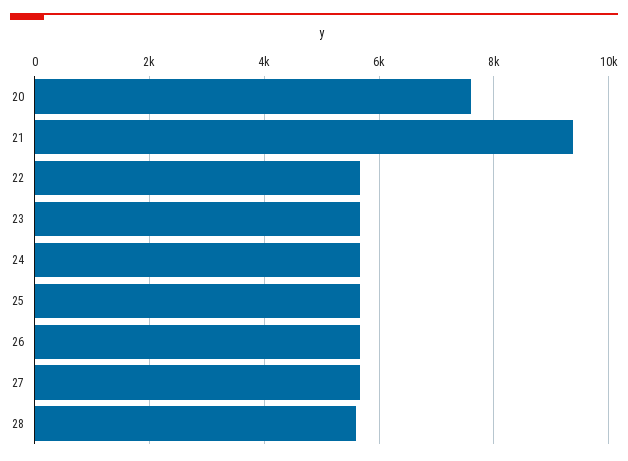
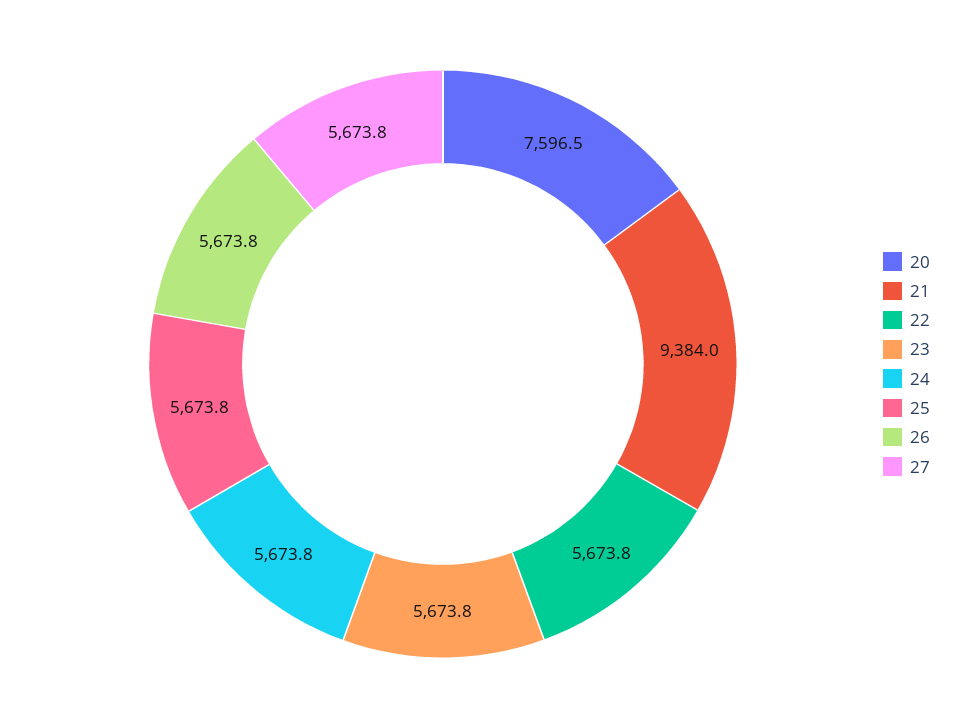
28: 5600 -> none

